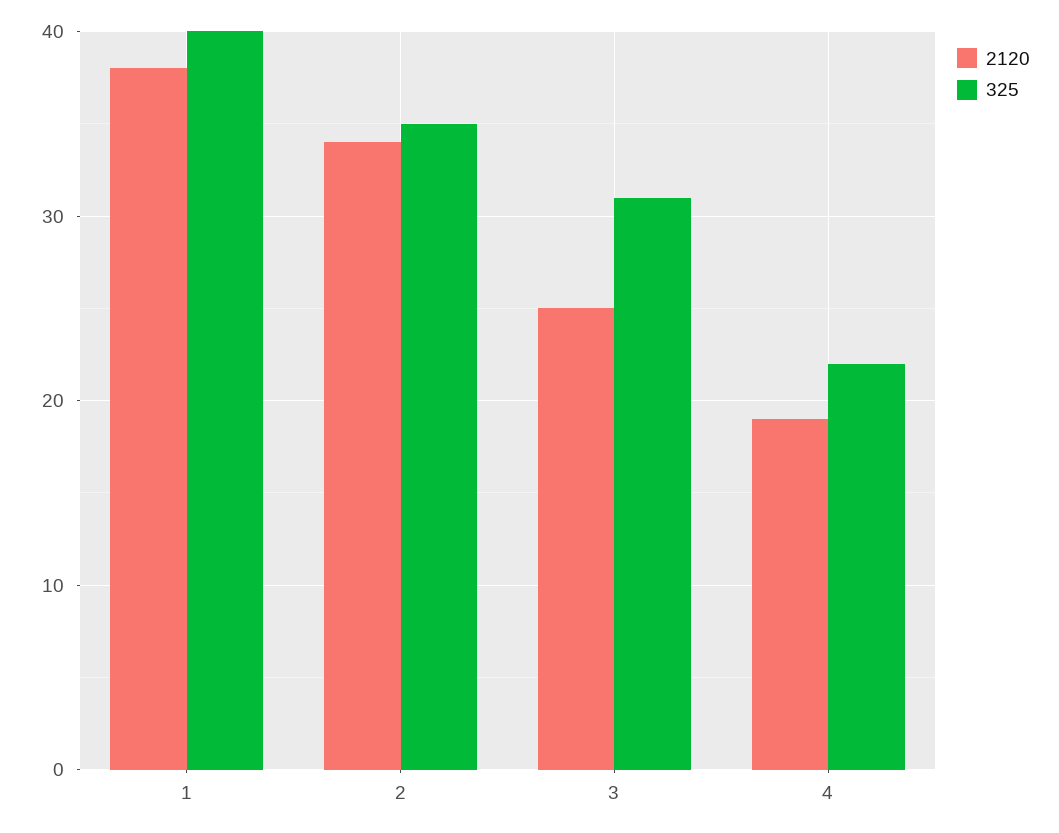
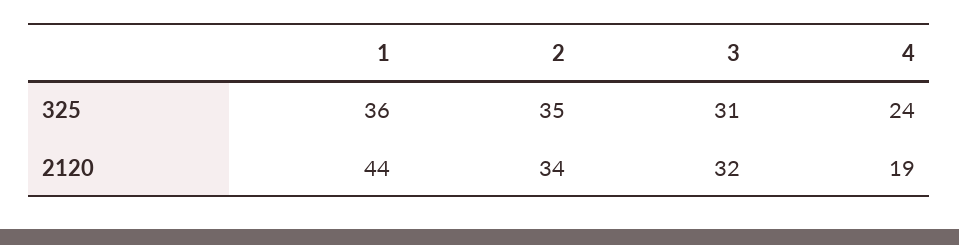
2120, 1: 38 -> 44
325, 1: 40 -> 36
2120, 3: 25 -> 32
325, 4: 22 -> 24

